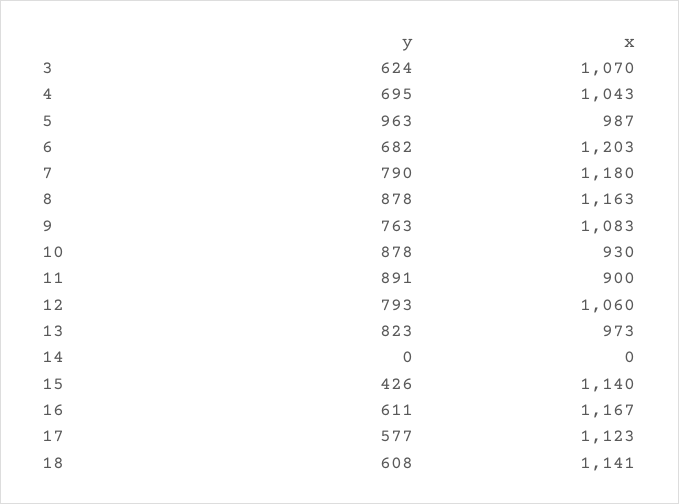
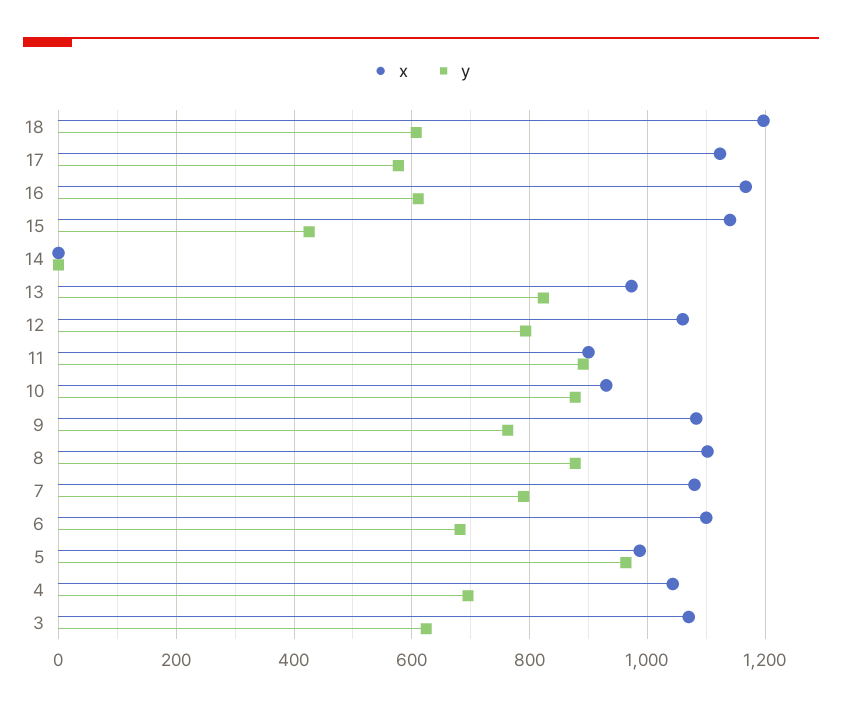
x, 6: 1203 -> 1100
x, 7: 1180 -> 1080
x, 8: 1163 -> 1100
x, 18: 1141 -> 1200

